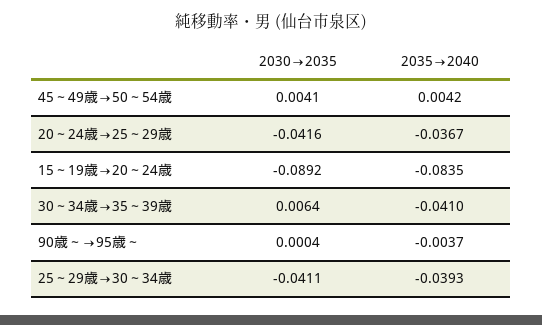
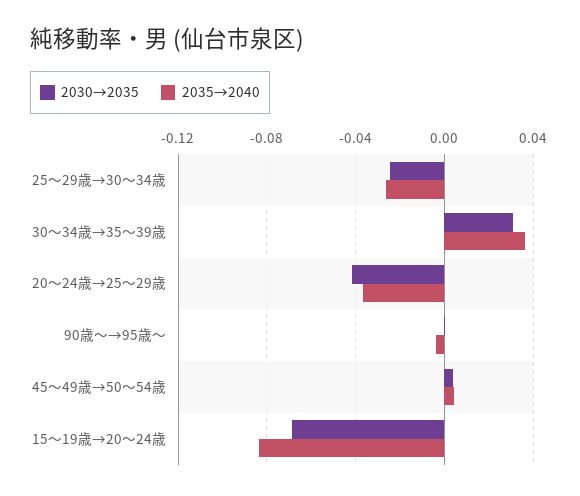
2030→2035, 15～19歳→20～24歳: -0.0892 -> -0.07
2030→2035, 30～34歳→35～39歳: 0.0064 -> 0.03
2035→2040, 30～34歳→35～39歳: -0.041 -> 0.035
2030→2035, 25～29歳→30～34歳: -0.0411 -> -0.025
2035→2040, 25～29歳→30～34歳: -0.0393 -> -0.025

